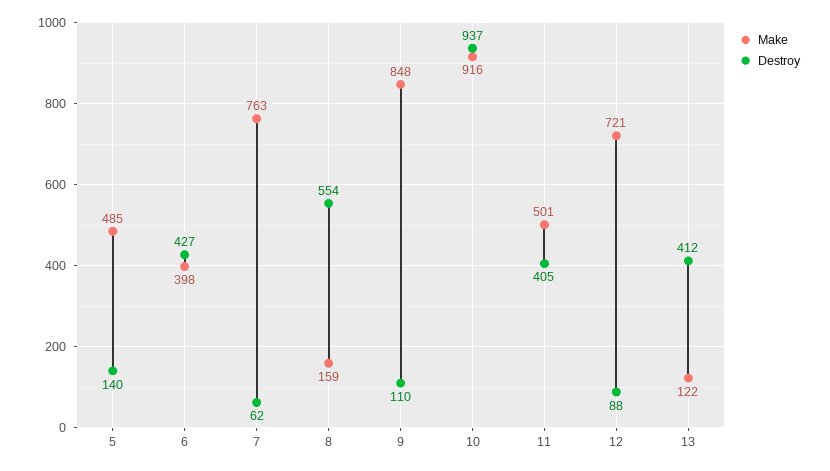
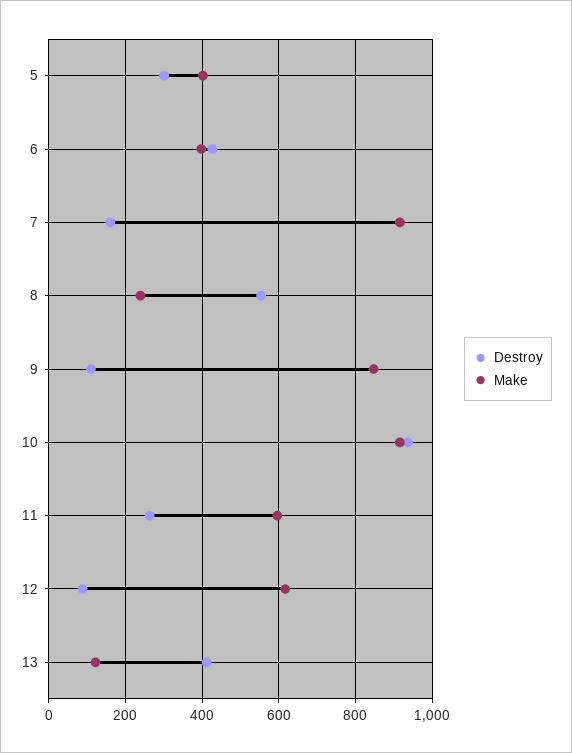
Make, 5: 485 -> 400
Destroy, 5: 140 -> 300
Make, 7: 763 -> 920
Destroy, 7: 62 -> 160
Make, 8: 159 -> 240
Make, 11: 501 -> 600
Destroy, 11: 405 -> 260
Make, 12: 721 -> 620

